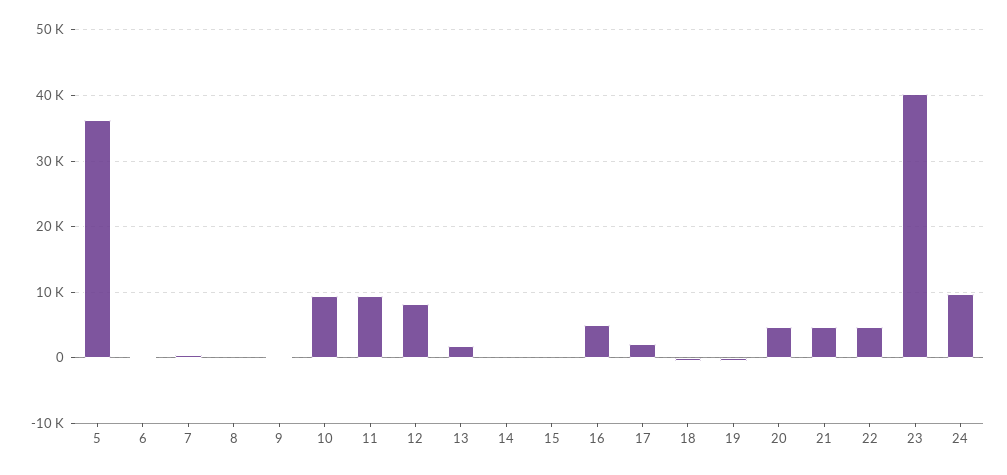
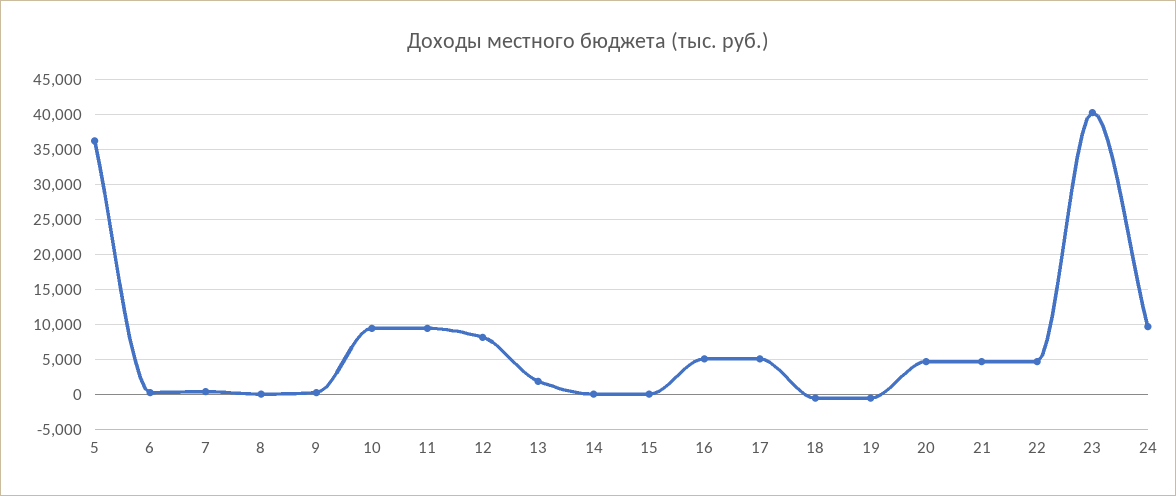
17: 2000 -> 5000

